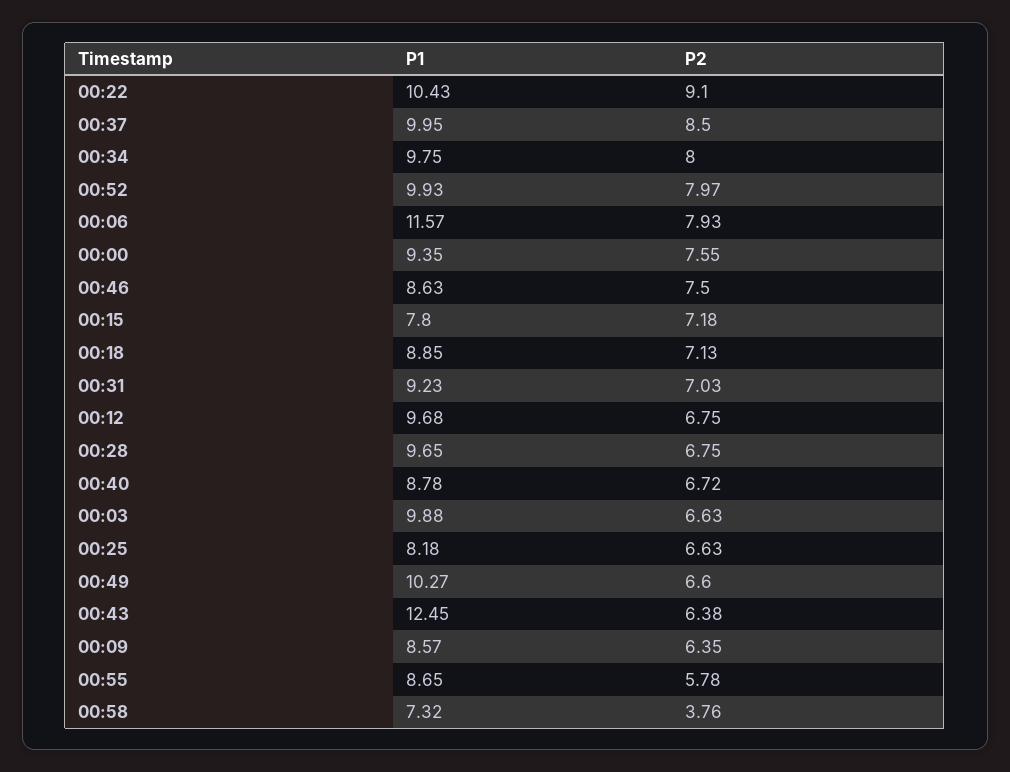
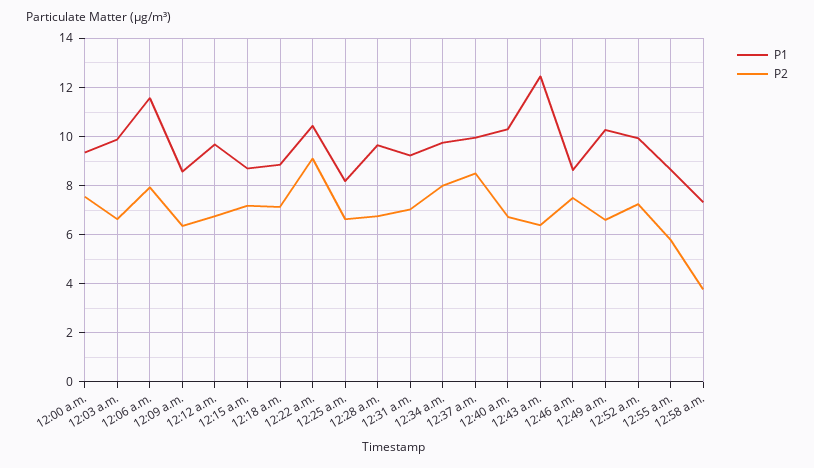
P2, 00:52: 7.97 -> 7.25
P1, 00:15: 7.8 -> 8.75
P1, 00:40: 8.78 -> 10.25

